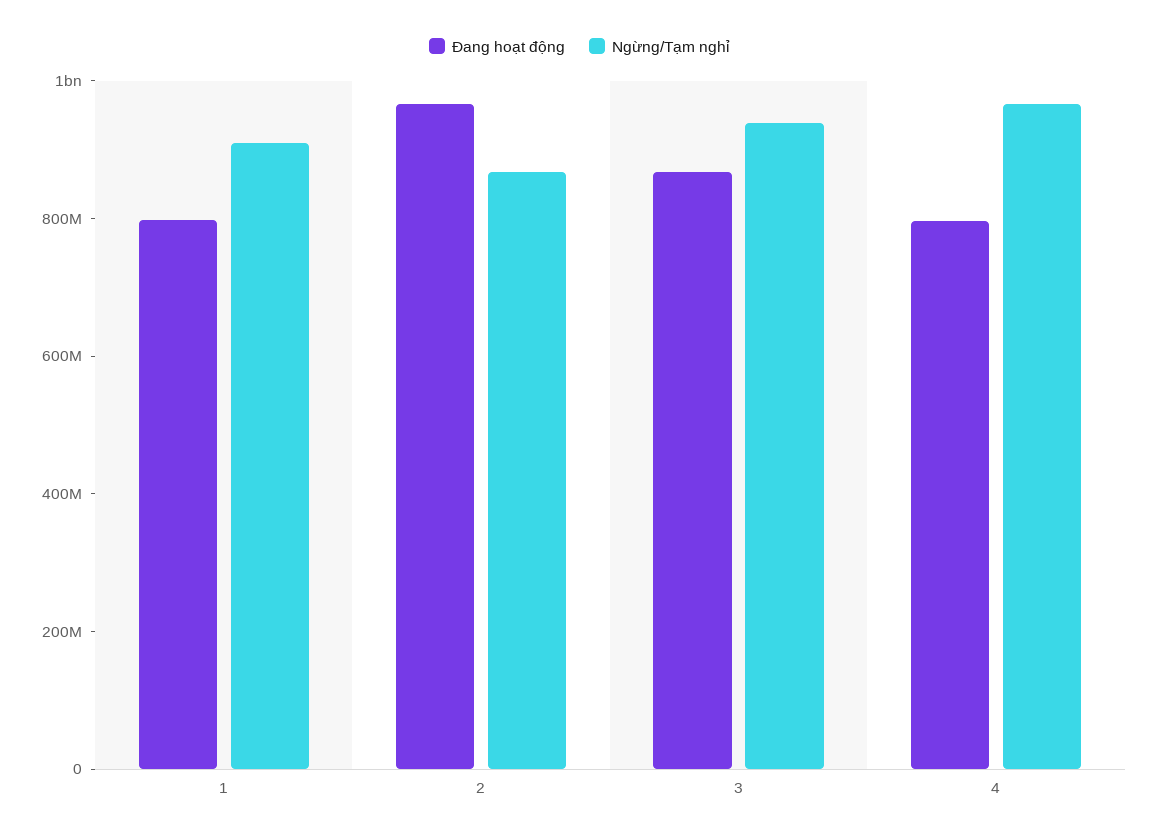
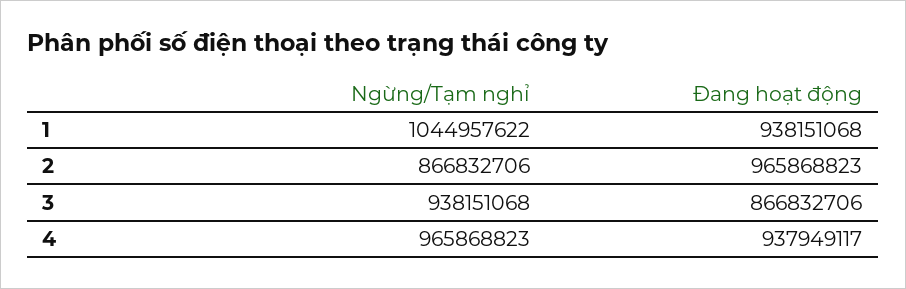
Đang hoạt động, 1: 800000000 -> 938151068
Ngừng/Tạm nghỉ, 1: 900000000 -> 1044957622
Đang hoạt động, 4: 800000000 -> 937949117

